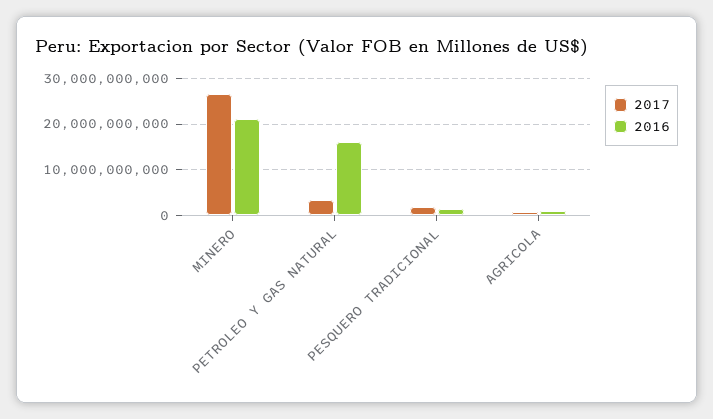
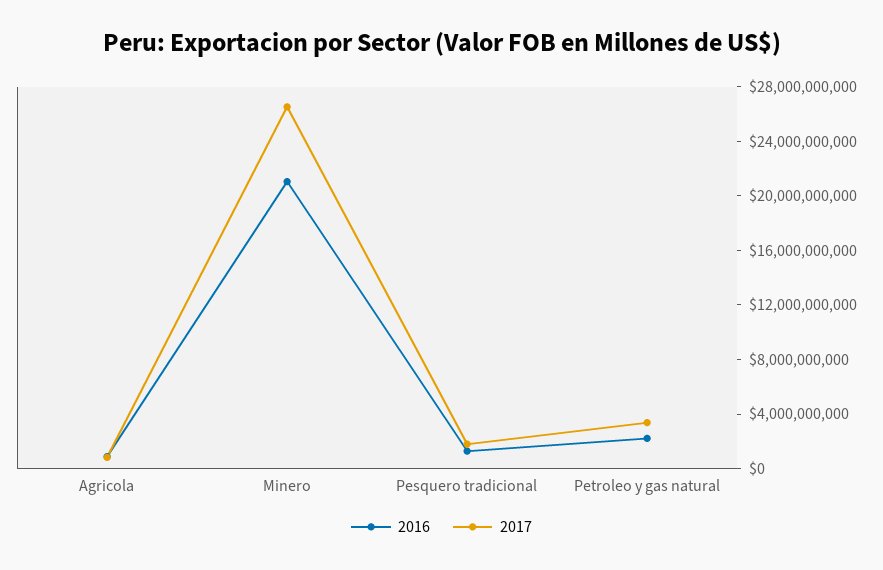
2016, PETROLEO Y GAS NATURAL: 16000000000 -> 2000000000

